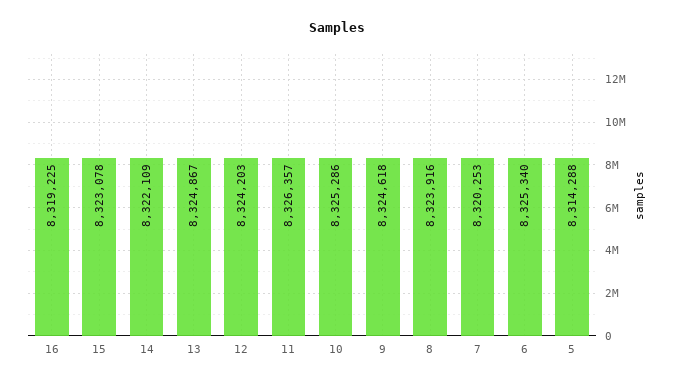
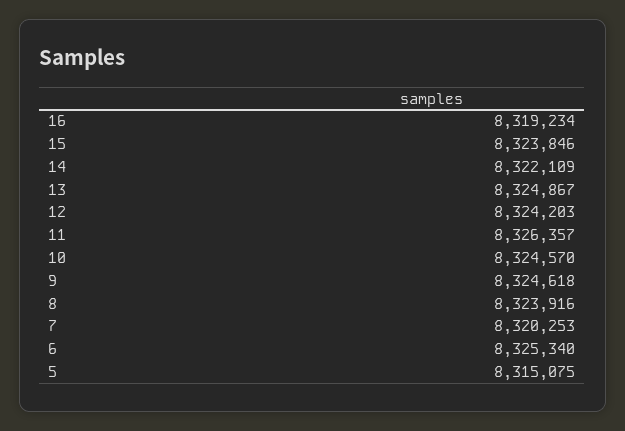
16: 8319225 -> 8319234
15: 8323078 -> 8323846
10: 8325286 -> 8324570
5: 8314288 -> 8315075

